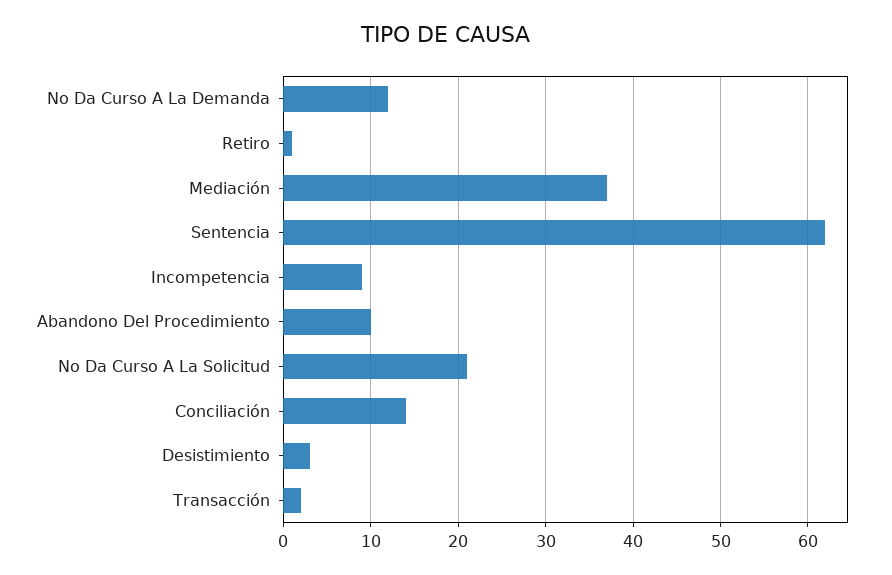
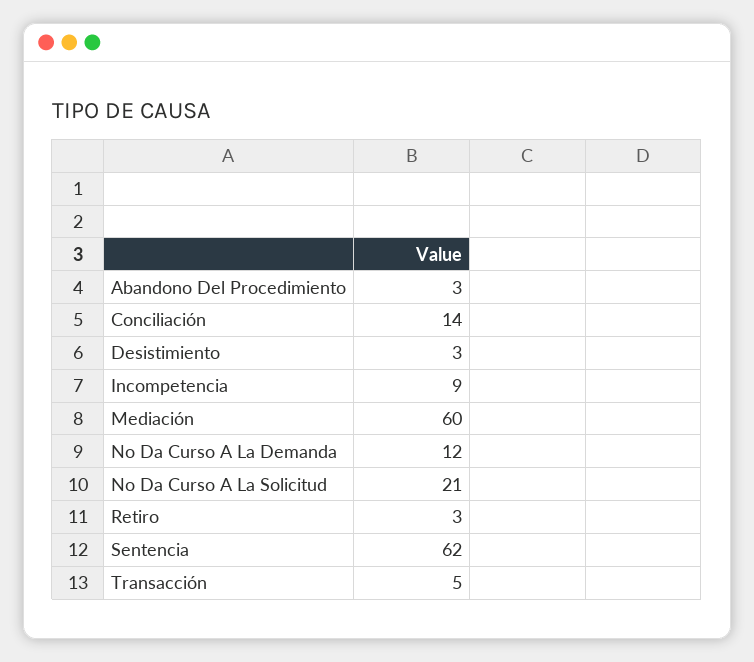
Retiro: 1 -> 3
Mediación: 37 -> 60
Abandono Del Procedimiento: 10 -> 3
Transacción: 2 -> 5

